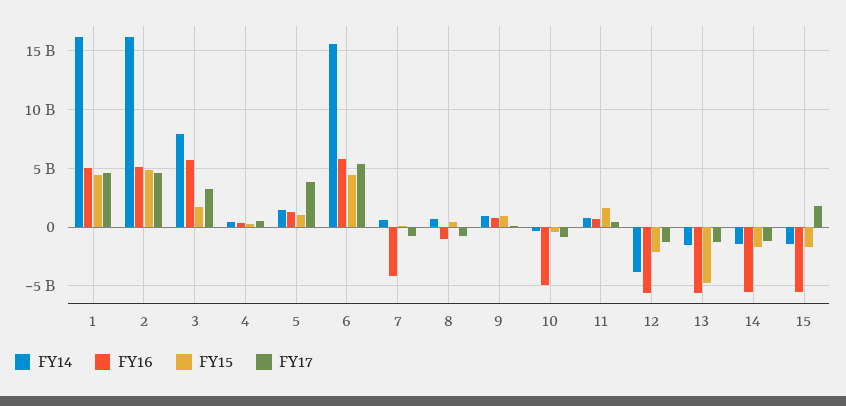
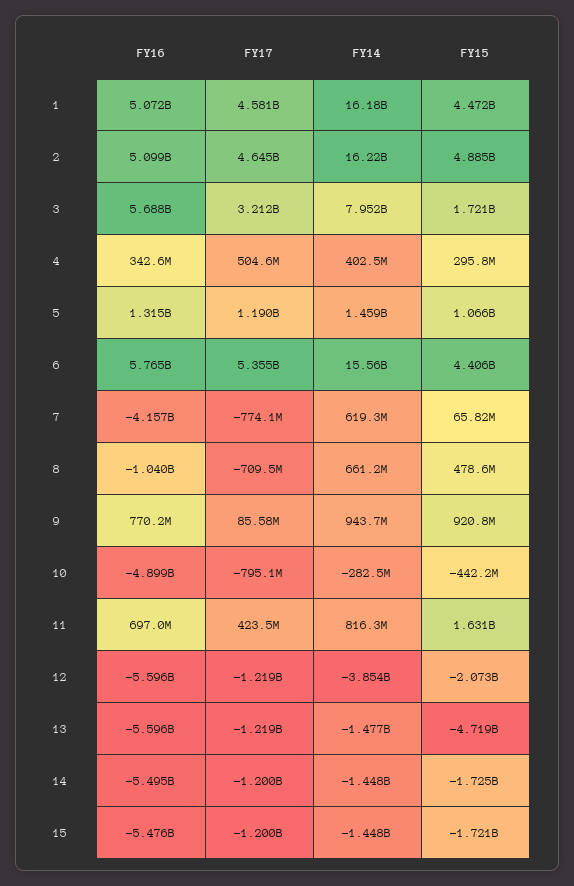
FY17, 5: 4000000000 -> 1190000000
FY17, 15: 2000000000 -> -1200000000

